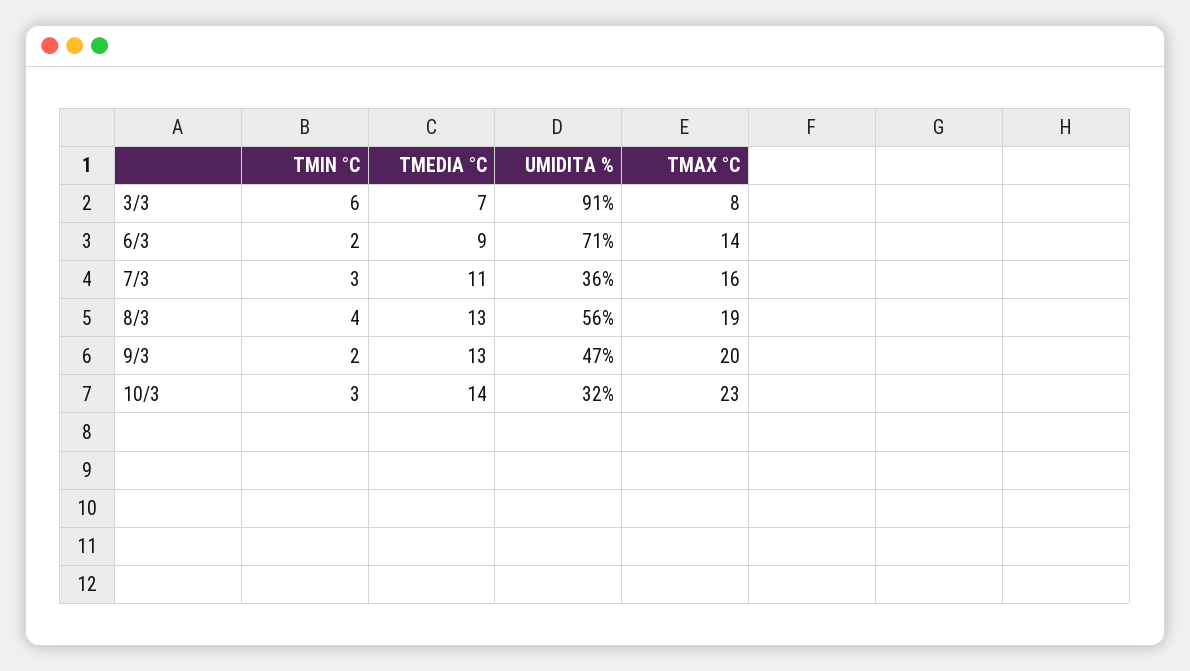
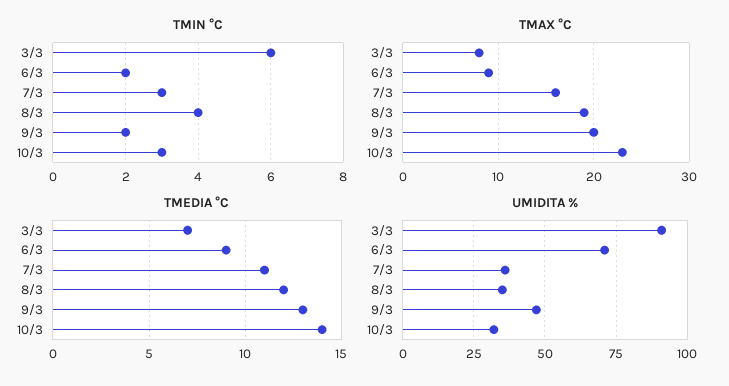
TMAX °C, 6/3: 14 -> 9
TMEDIA °C, 8/3: 13 -> 12
UMIDITA %, 8/3: 56 -> 35

